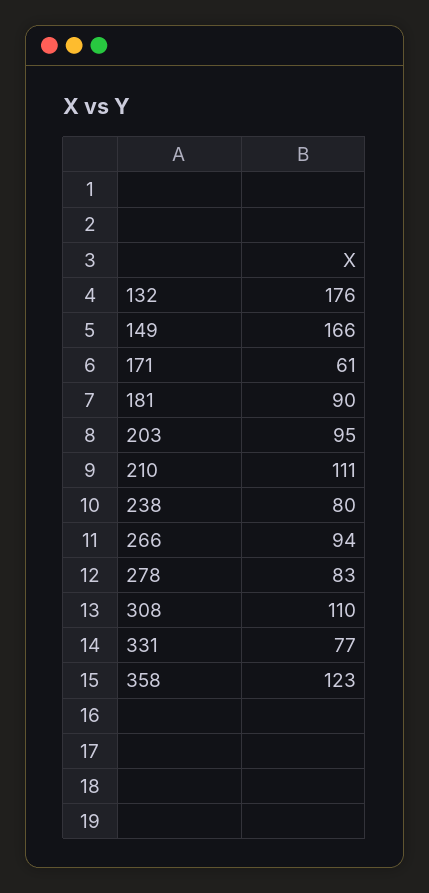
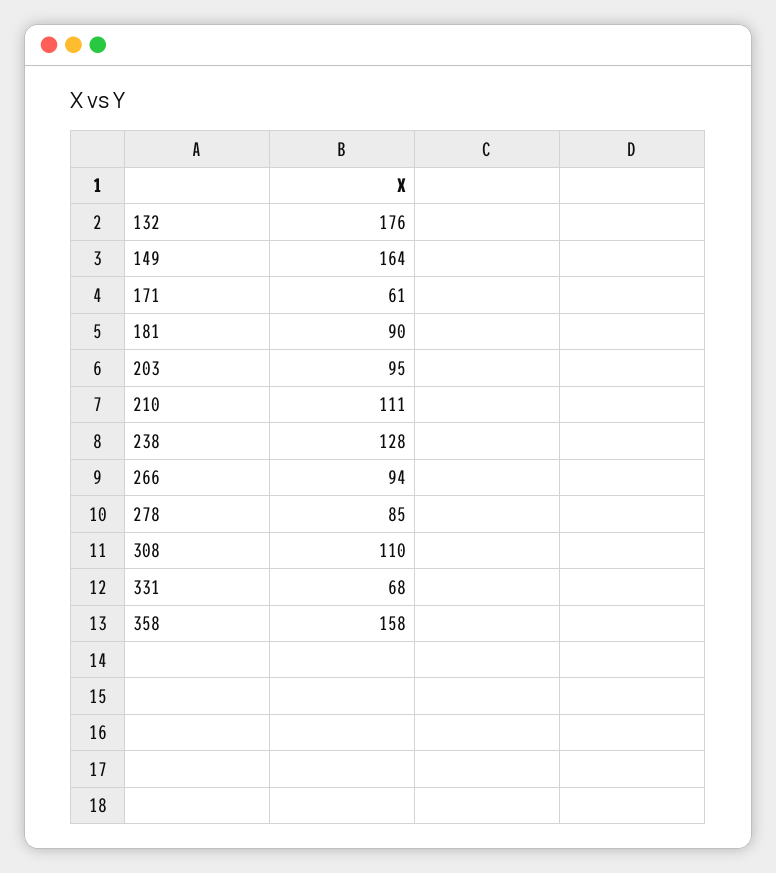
149: 166 -> 164
238: 80 -> 128
278: 83 -> 85
331: 77 -> 68
358: 123 -> 158

